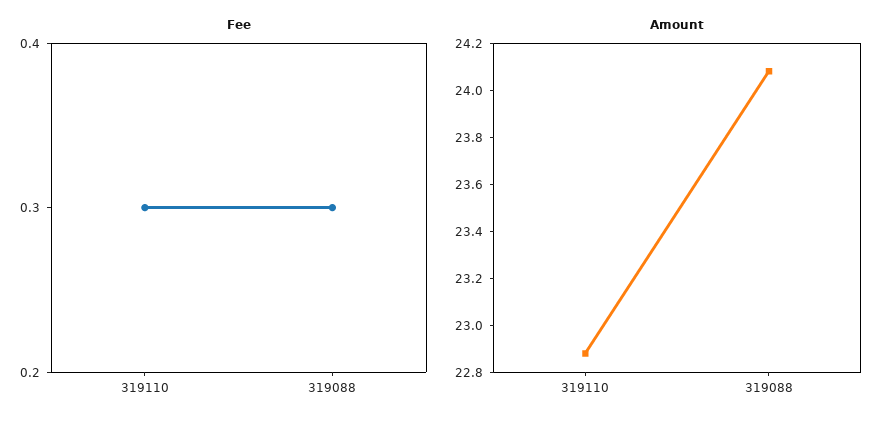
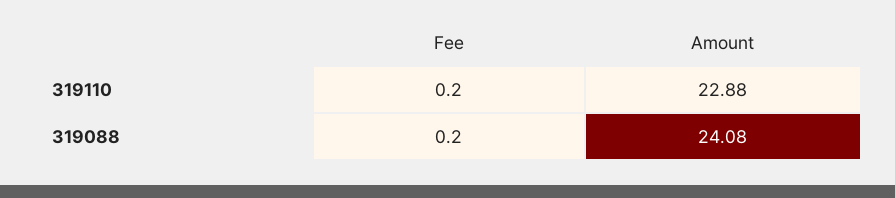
Fee, 319110: 0.3 -> 0.2
Fee, 319088: 0.3 -> 0.2

